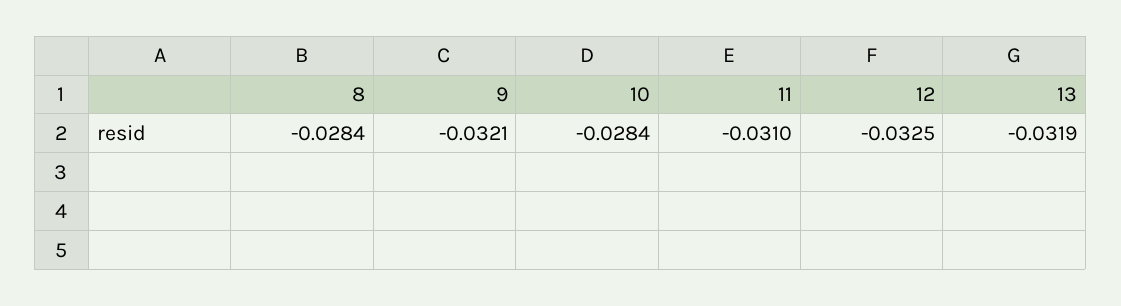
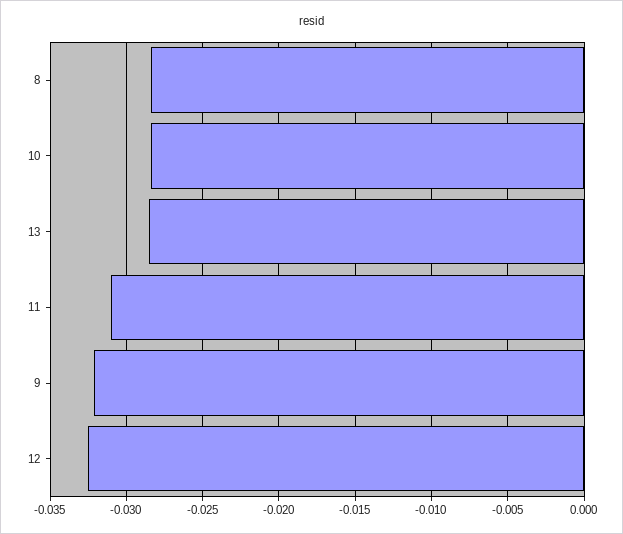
13: -0.0319 -> -0.0285

